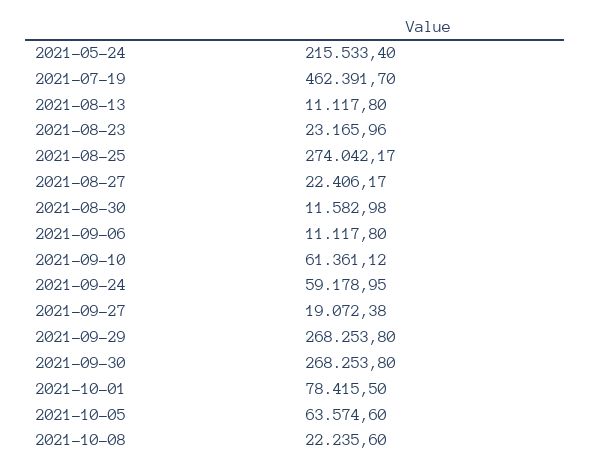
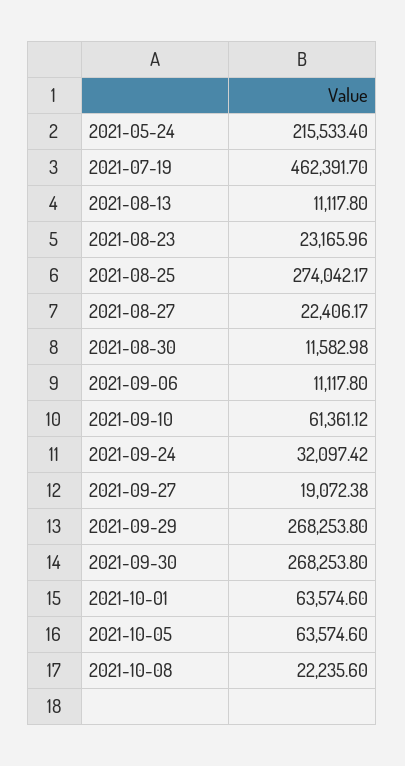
2021-09-24: 59178.95 -> 32097.42
2021-10-01: 78415.5 -> 63574.6

